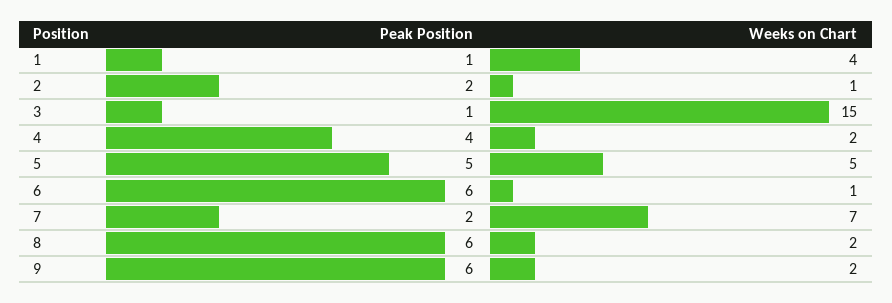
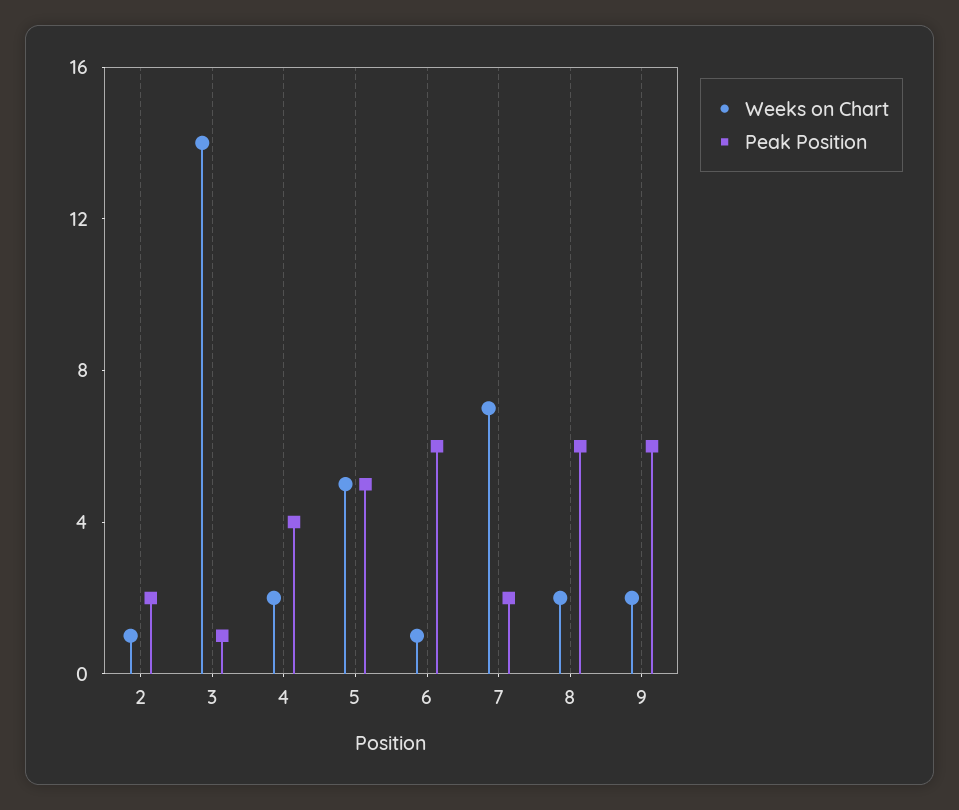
Peak Position, 1: 1 -> none
Weeks on Chart, 1: 4 -> none
Weeks on Chart, 3: 15 -> 14

